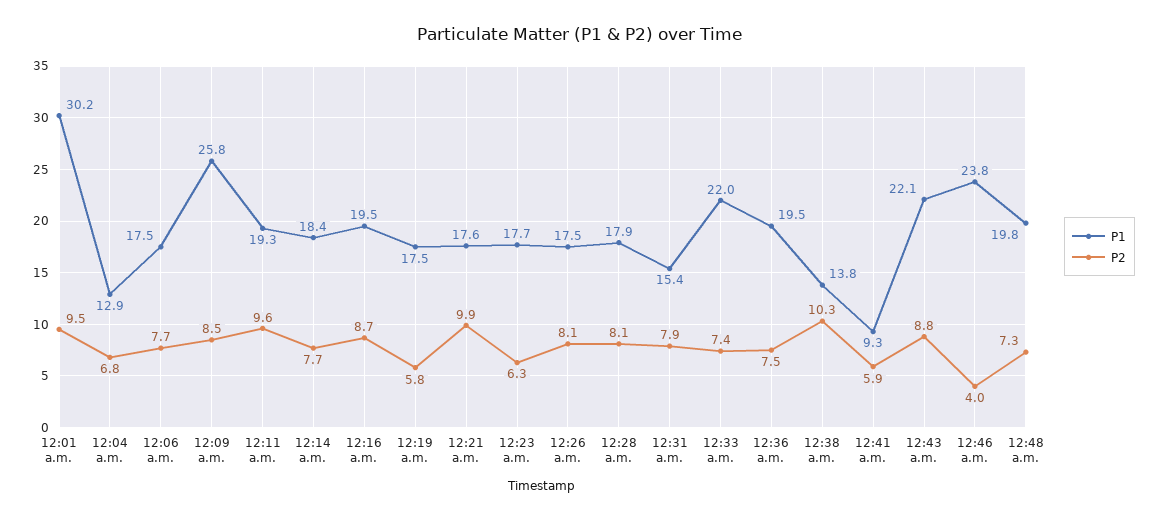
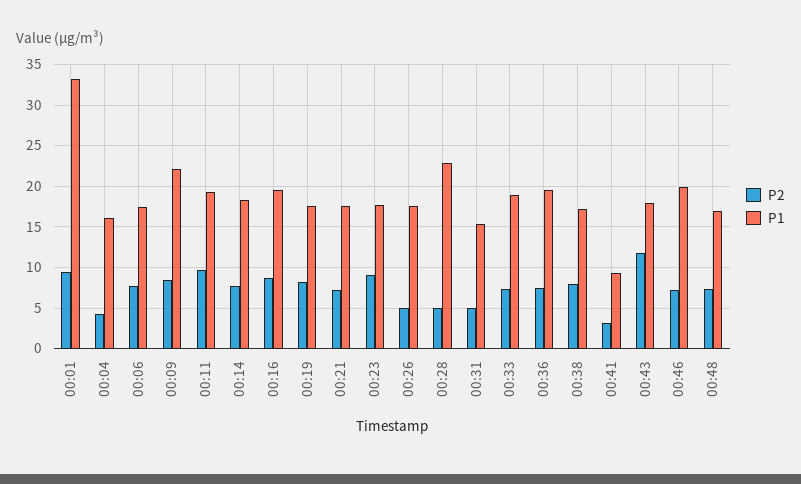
P1, 12:01 a.m.: 30.2 -> 33
P1, 12:04 a.m.: 12.9 -> 16
P2, 12:04 a.m.: 6.8 -> 4
P1, 12:09 a.m.: 25.8 -> 22
P2, 12:19 a.m.: 5.8 -> 8
P2, 12:21 a.m.: 9.9 -> 7
P2, 12:23 a.m.: 6.3 -> 9
P2, 12:26 a.m.: 8.1 -> 5
P1, 12:28 a.m.: 17.9 -> 23
P2, 12:28 a.m.: 8.1 -> 5
P2, 12:31 a.m.: 7.9 -> 5
P1, 12:33 a.m.: 22 -> 19
P1, 12:38 a.m.: 13.8 -> 17
P2, 12:38 a.m.: 10.3 -> 8
P2, 12:41 a.m.: 5.9 -> 3
P1, 12:43 a.m.: 22.1 -> 18
P2, 12:43 a.m.: 8.8 -> 12
P1, 12:46 a.m.: 23.8 -> 20
P2, 12:46 a.m.: 4 -> 7
P1, 12:48 a.m.: 19.8 -> 17

